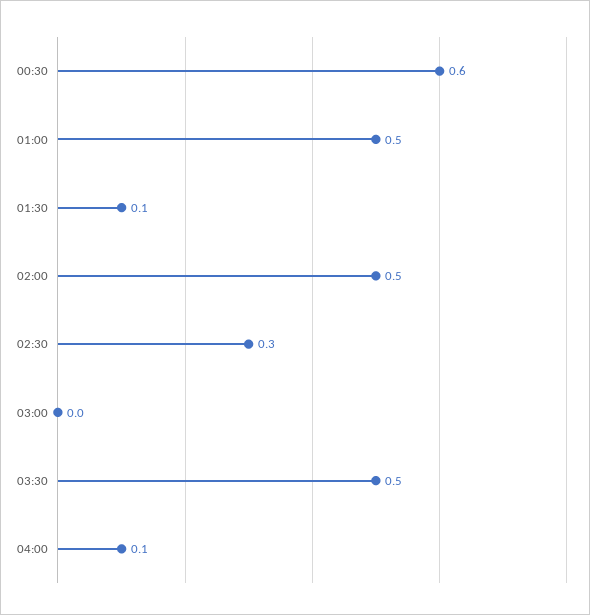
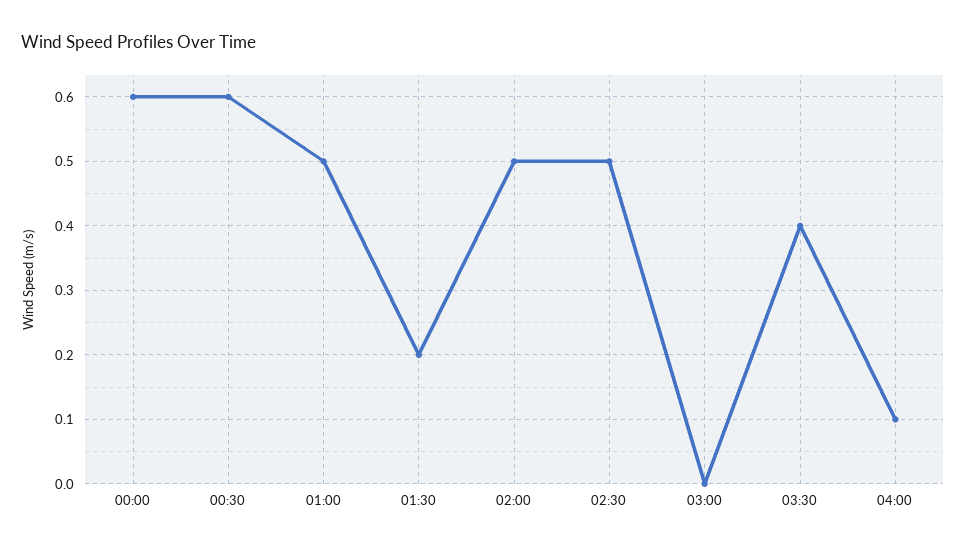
01:30: 0.1 -> 0.2
02:30: 0.3 -> 0.5
03:30: 0.5 -> 0.4
00:00: none -> 0.6

